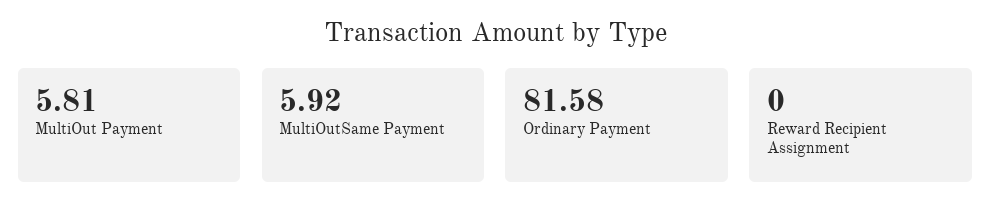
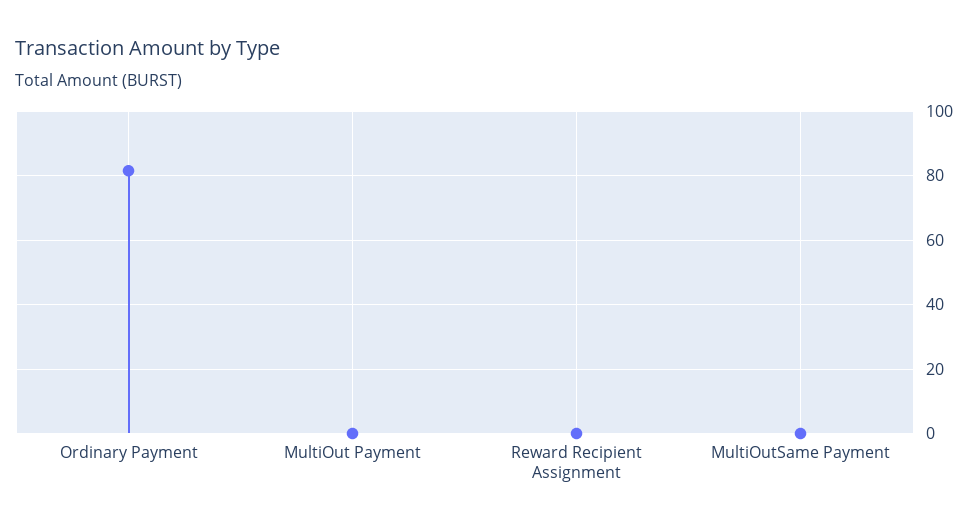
MultiOut Payment: 5.81 -> 0
MultiOutSame Payment: 5.92 -> 0

